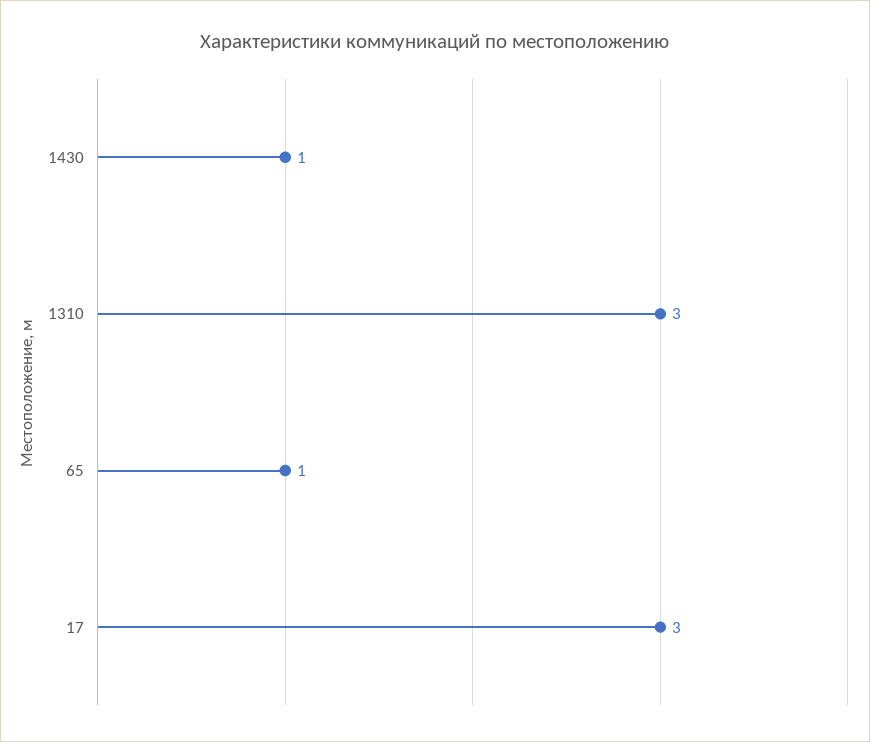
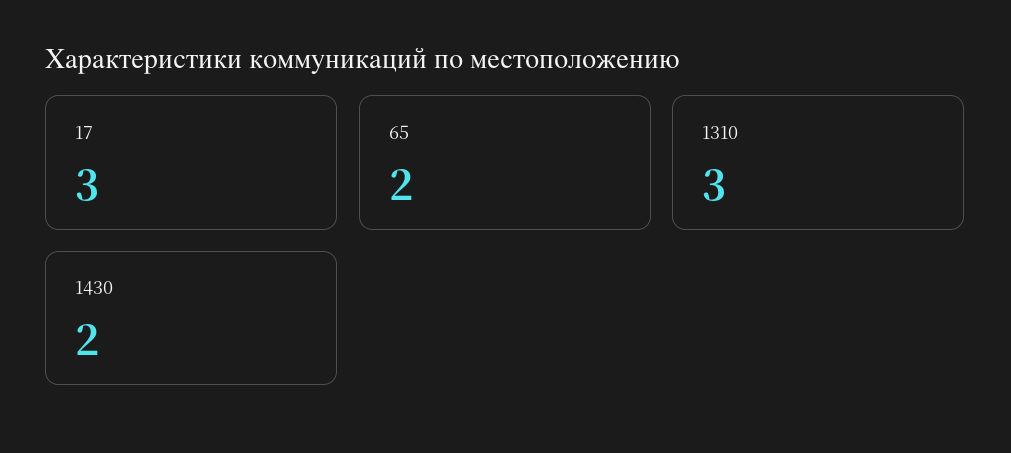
1430: 1 -> 2
65: 1 -> 2

